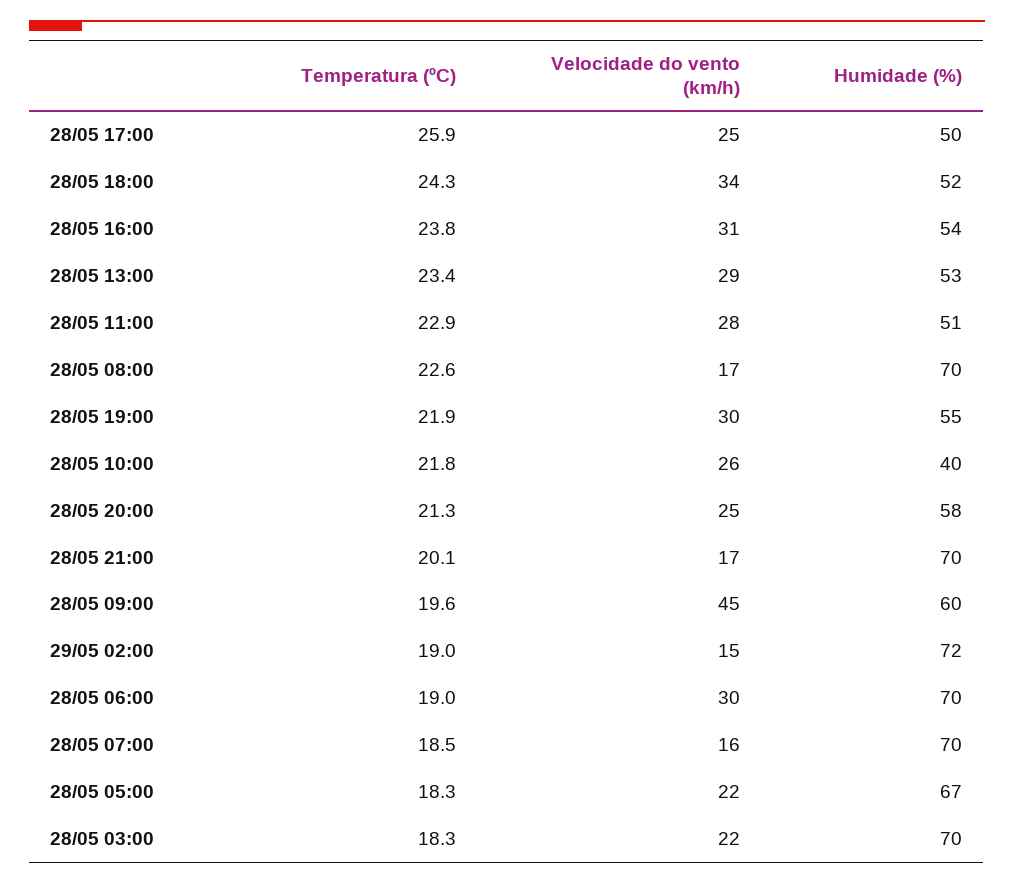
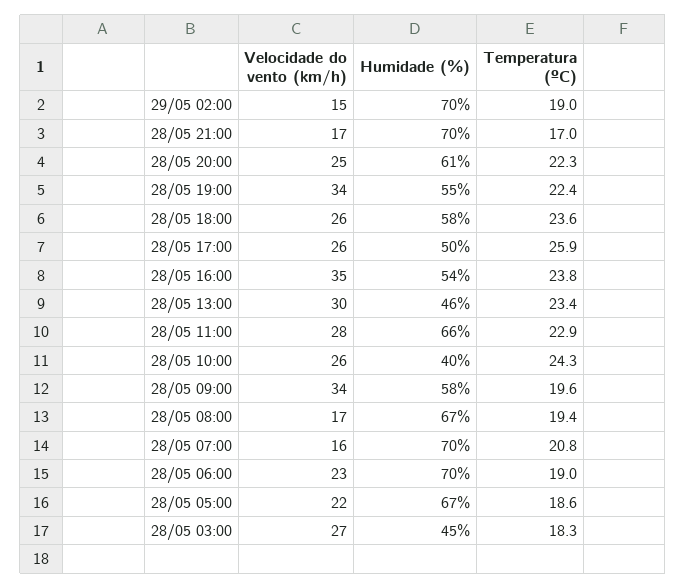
Velocidade do vento (km/h), 28/05 17:00: 25 -> 26
Temperatura (ºC), 28/05 18:00: 24.3 -> 23.6
Velocidade do vento (km/h), 28/05 18:00: 34 -> 26
Humidade (%), 28/05 18:00: 52 -> 58
Velocidade do vento (km/h), 28/05 16:00: 31 -> 35
Velocidade do vento (km/h), 28/05 13:00: 29 -> 30
Humidade (%), 28/05 13:00: 53 -> 46
Humidade (%), 28/05 11:00: 51 -> 66
Temperatura (ºC), 28/05 08:00: 22.6 -> 19.4
Humidade (%), 28/05 08:00: 70 -> 67
Temperatura (ºC), 28/05 19:00: 21.9 -> 22.4
Velocidade do vento (km/h), 28/05 19:00: 30 -> 34
Temperatura (ºC), 28/05 10:00: 21.8 -> 24.3
Temperatura (ºC), 28/05 20:00: 21.3 -> 22.3
Humidade (%), 28/05 20:00: 58 -> 61
Temperatura (ºC), 28/05 21:00: 20.1 -> 17
Velocidade do vento (km/h), 28/05 09:00: 45 -> 34
Humidade (%), 28/05 09:00: 60 -> 58
Humidade (%), 29/05 02:00: 72 -> 70
Velocidade do vento (km/h), 28/05 06:00: 30 -> 23
Temperatura (ºC), 28/05 07:00: 18.5 -> 20.8
Temperatura (ºC), 28/05 05:00: 18.3 -> 18.6
Velocidade do vento (km/h), 28/05 03:00: 22 -> 27
Humidade (%), 28/05 03:00: 70 -> 45

